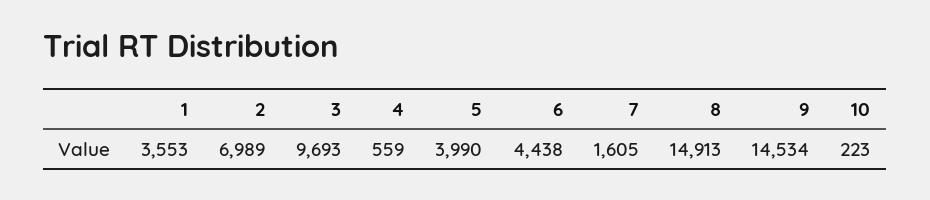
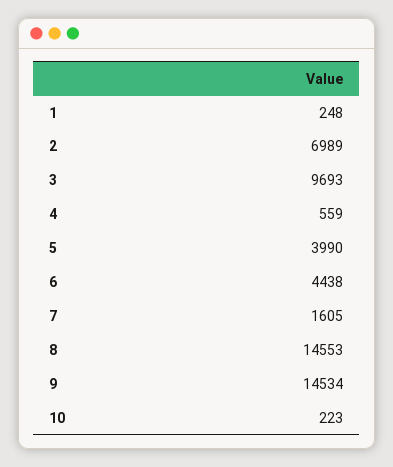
1: 3553 -> 248
8: 14913 -> 14553

